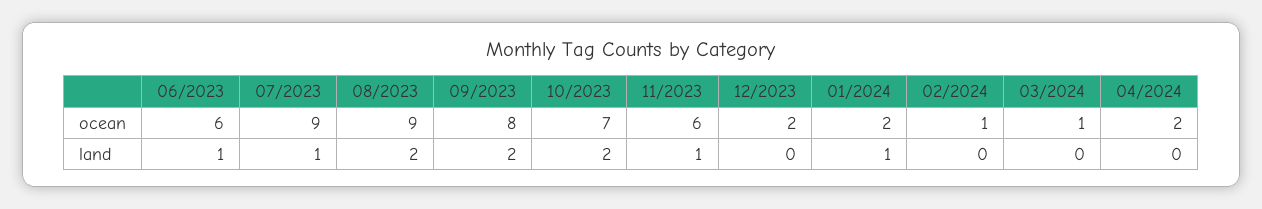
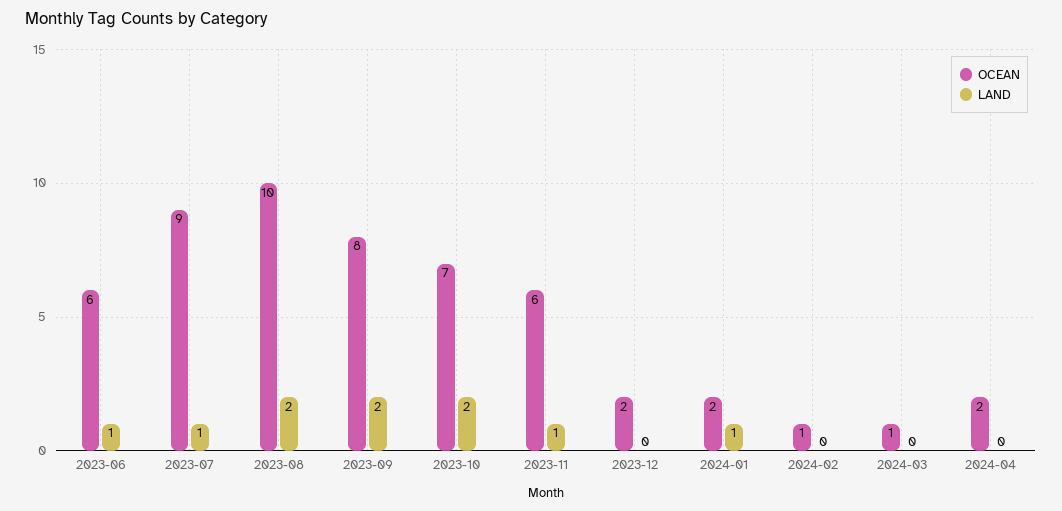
ocean, 08/2023: 9 -> 10

